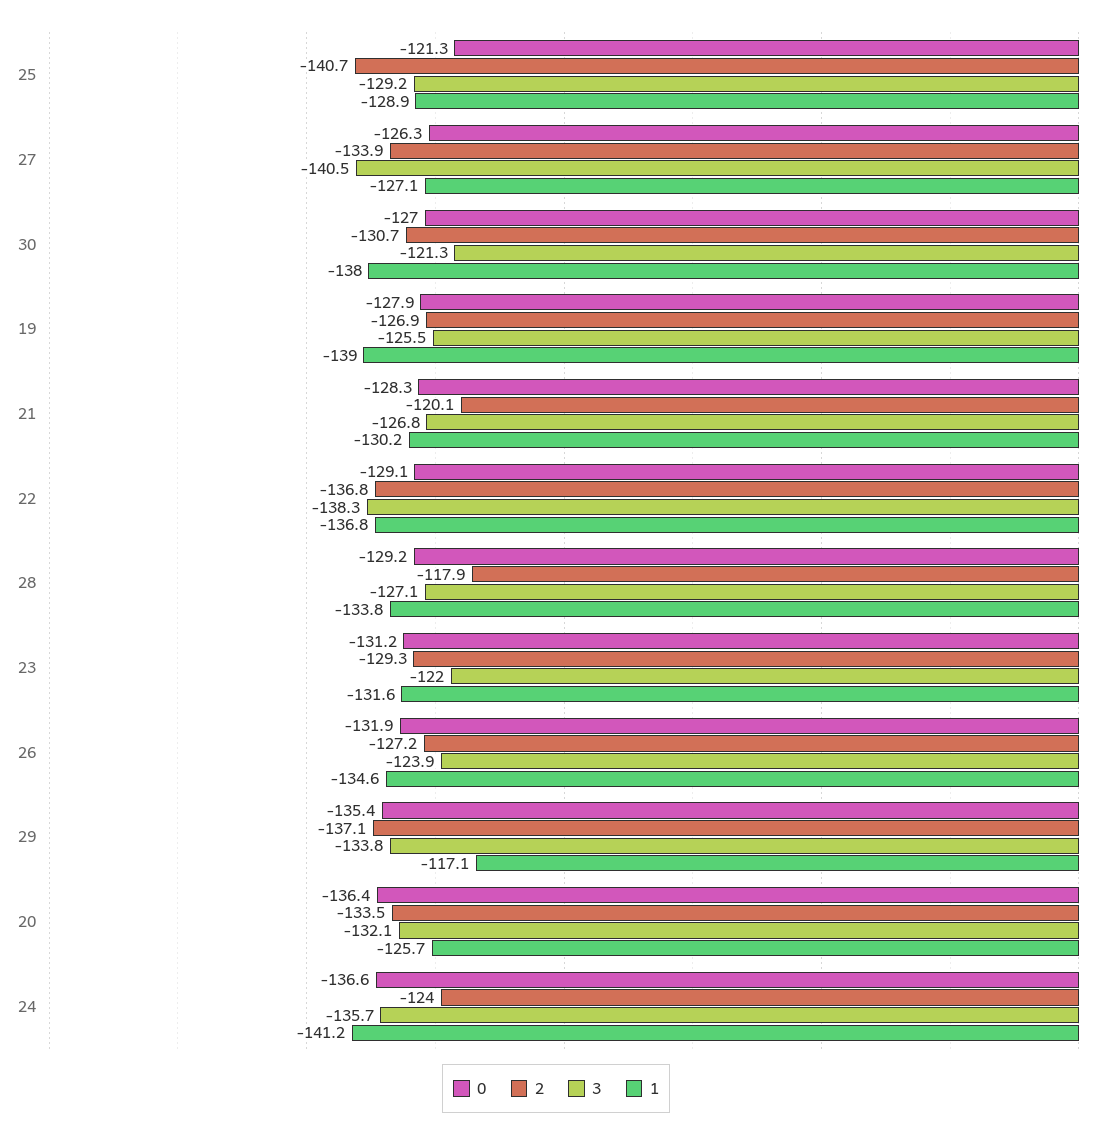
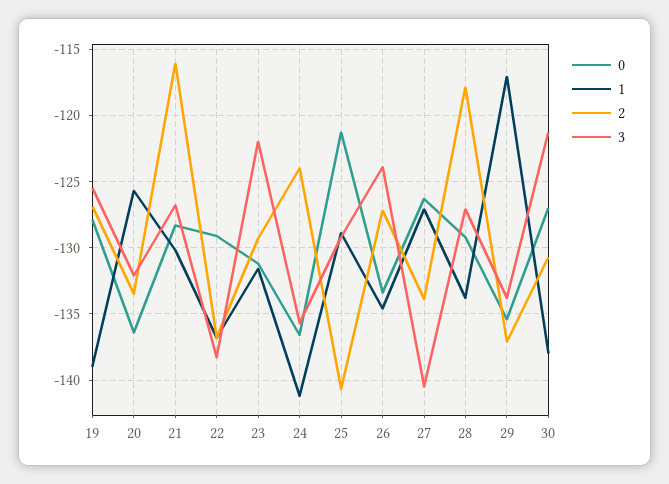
2, 21: -120.1 -> -116
0, 26: -131.9 -> -133.5

